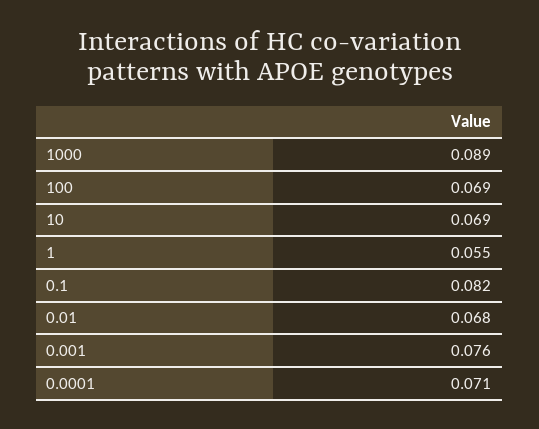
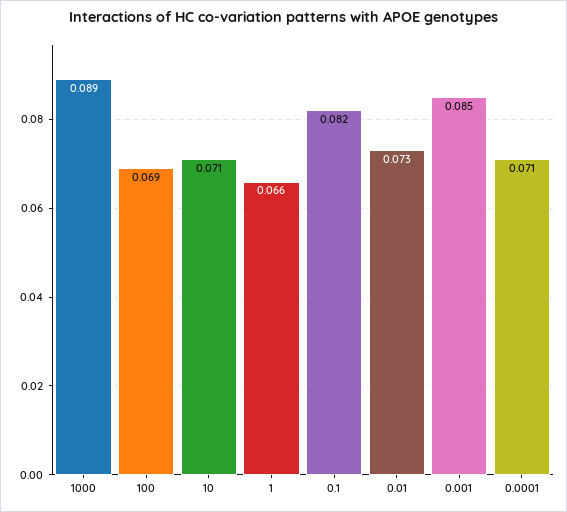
10: 0.069 -> 0.071
1: 0.055 -> 0.066
0.01: 0.068 -> 0.073
0.001: 0.076 -> 0.085

